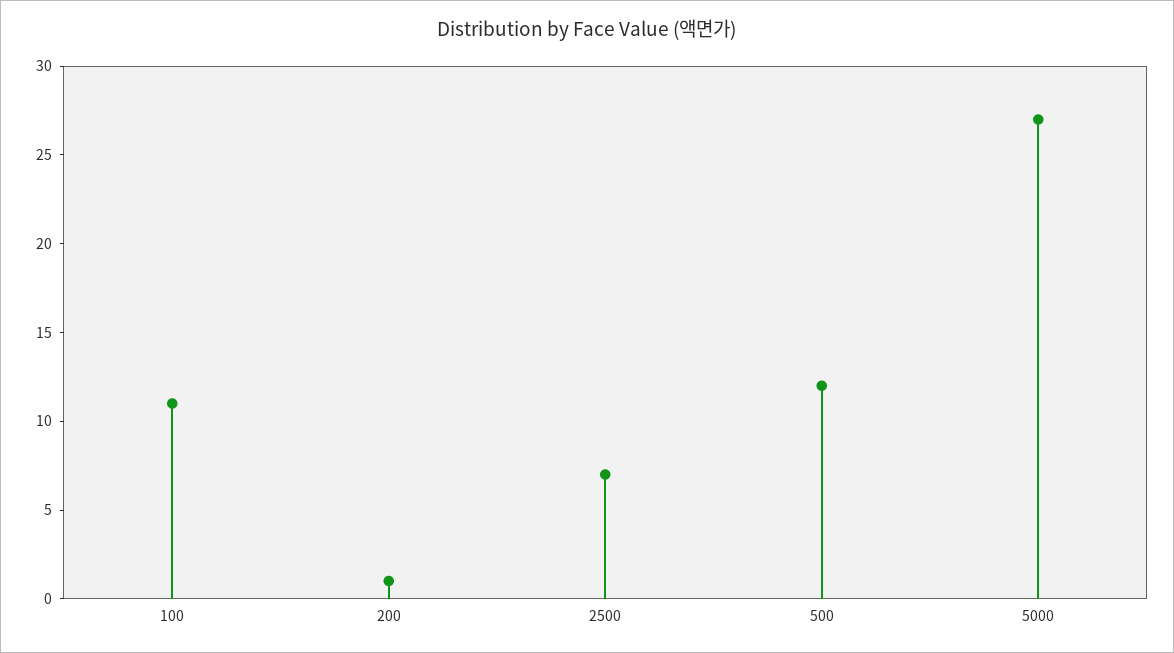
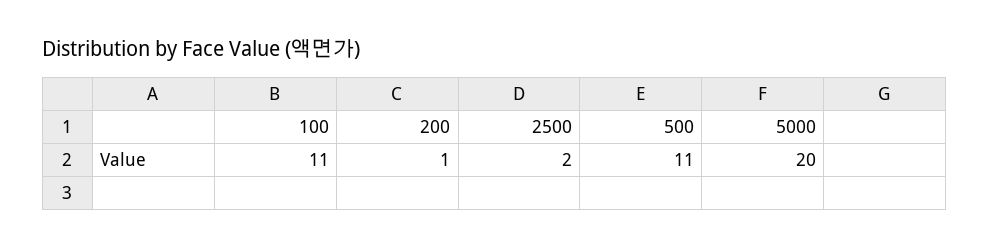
2500: 7 -> 2
500: 12 -> 11
5000: 27 -> 20

